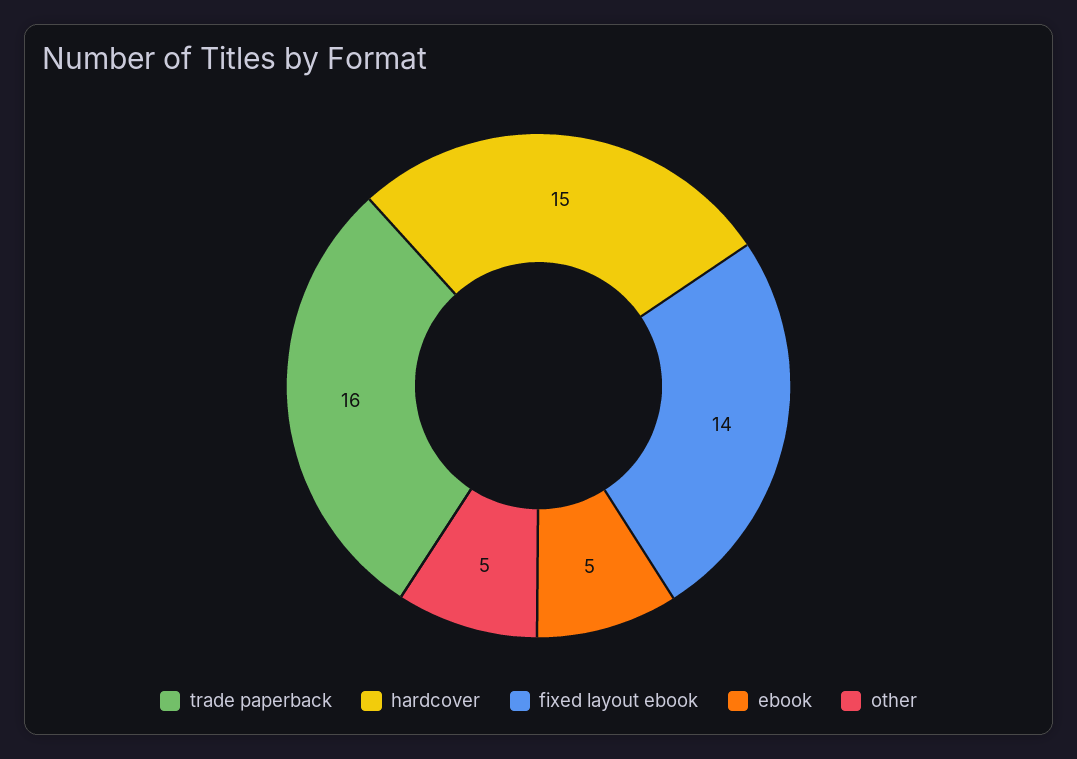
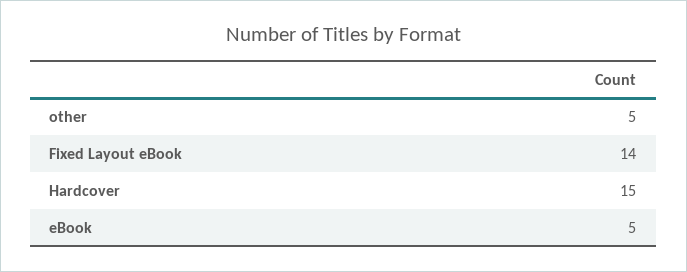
trade paperback: 16 -> none

